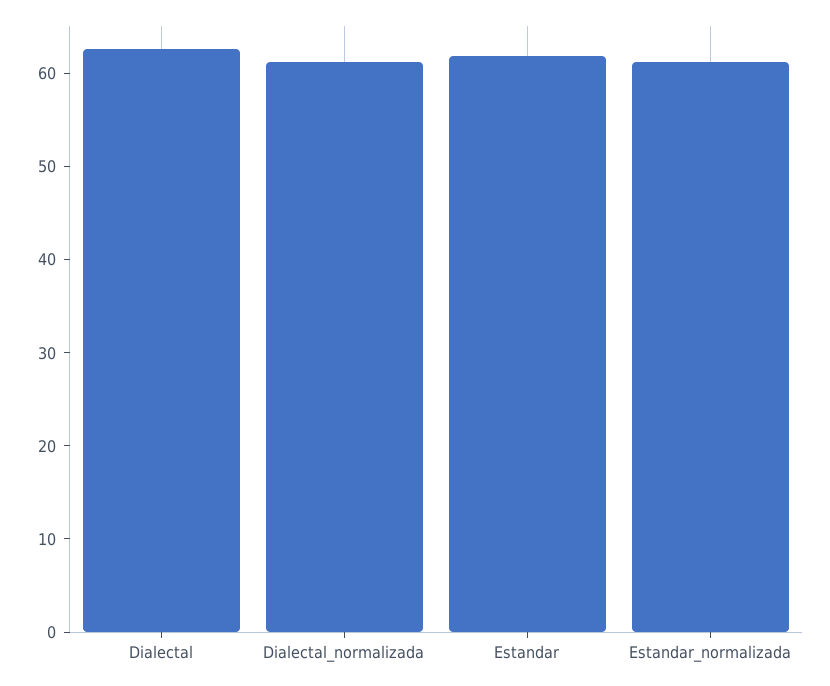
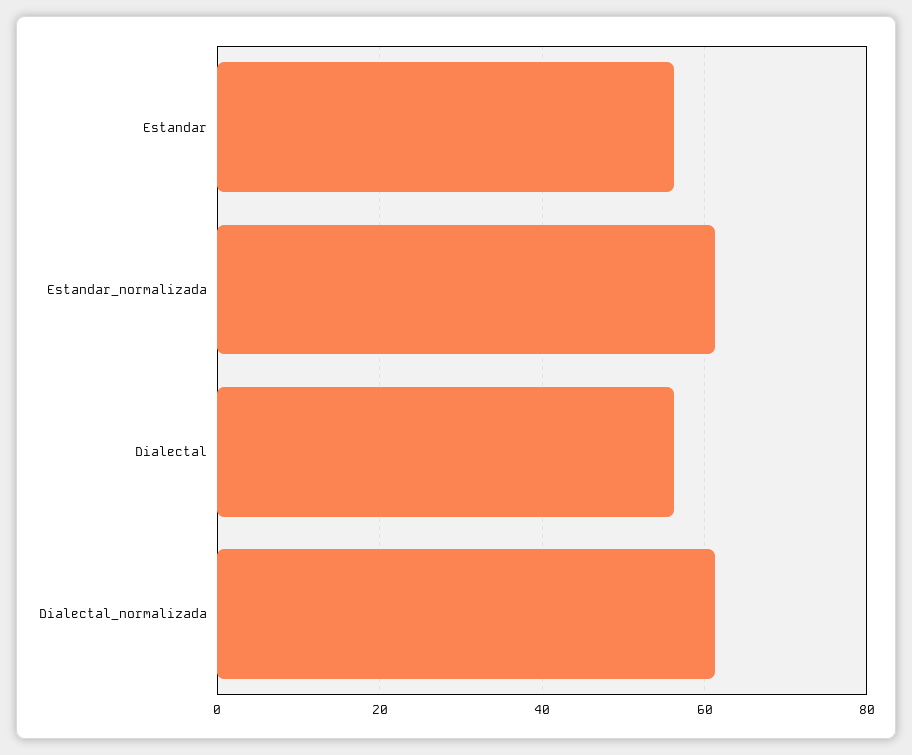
Dialectal: 62 -> 56
Estandar: 62 -> 56

